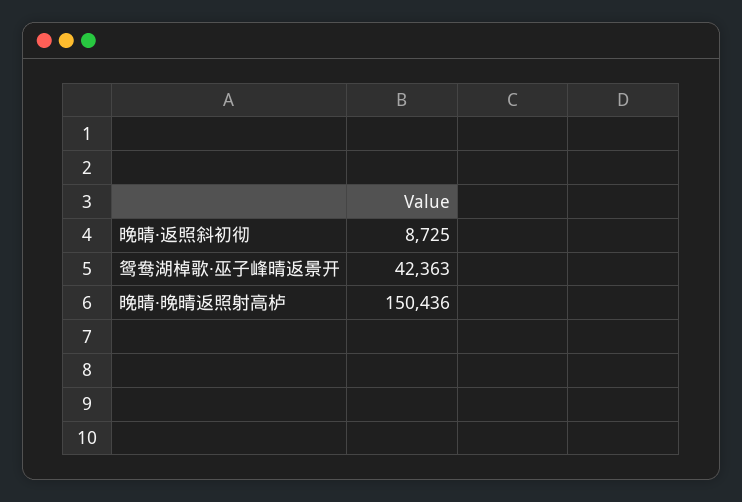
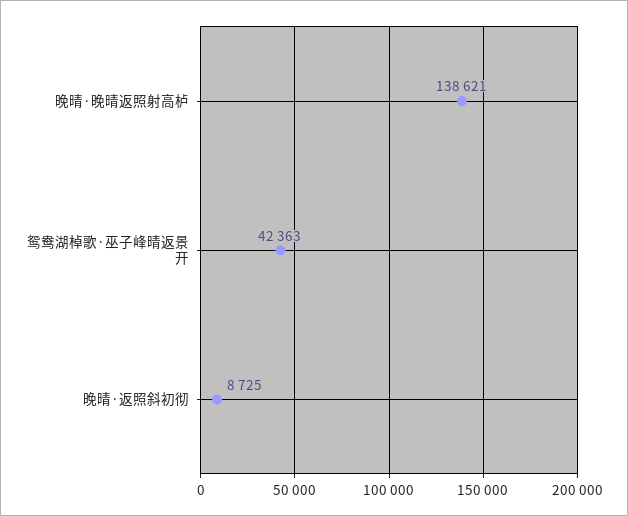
晚晴·晚晴返照射高栌: 150436 -> 138621

